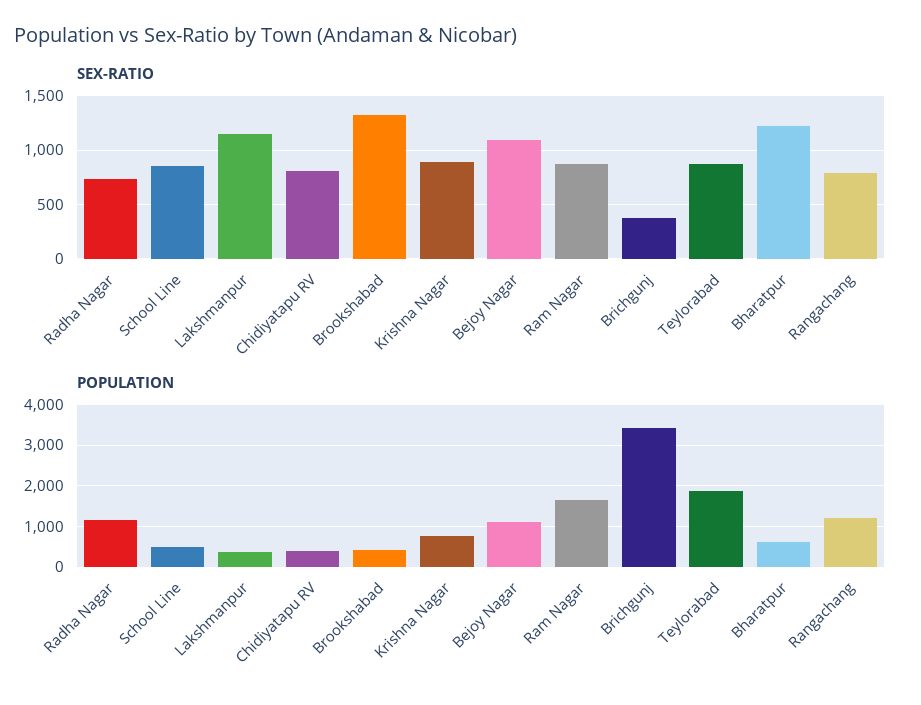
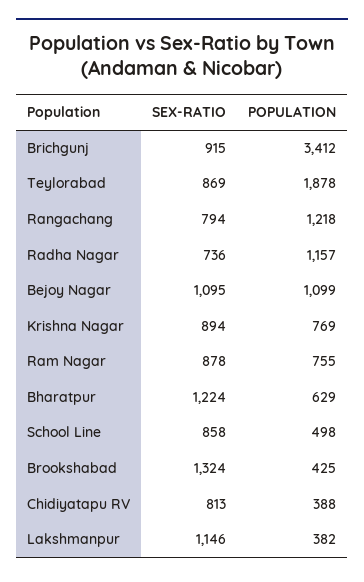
SEX-RATIO, Brichgunj: 400 -> 915
POPULATION, Ram Nagar: 1600 -> 755

